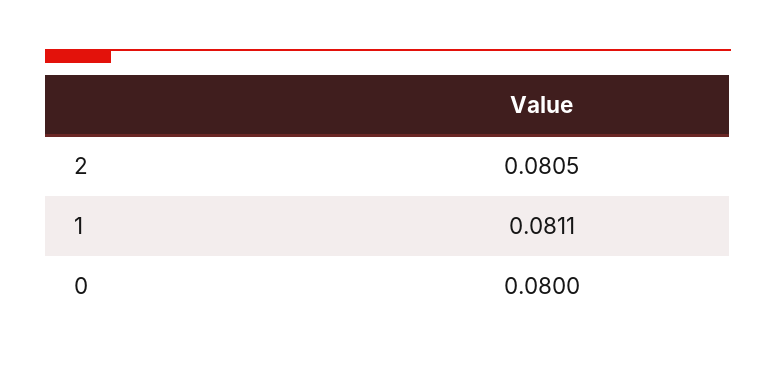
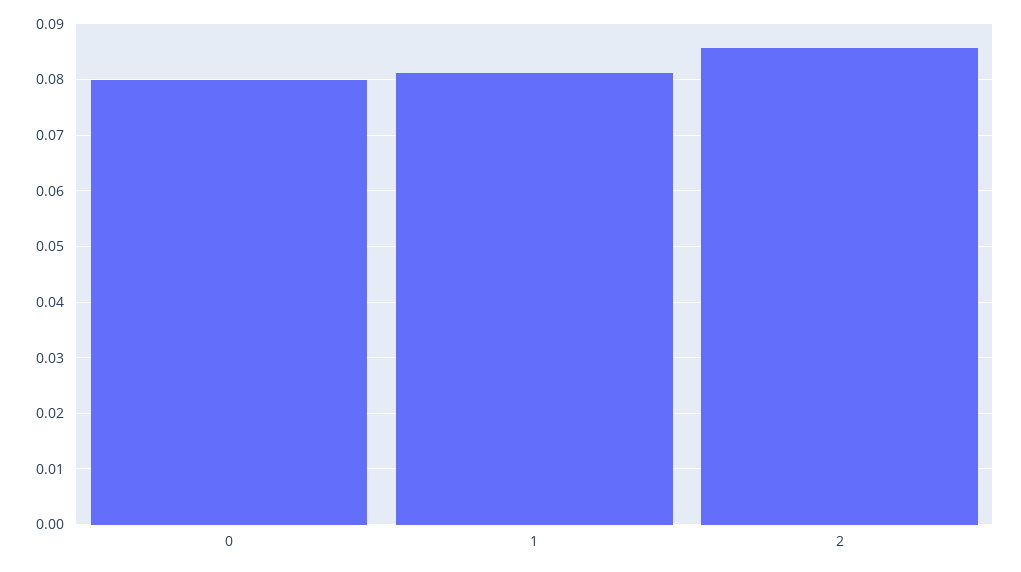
2: 0.0805 -> 0.086

